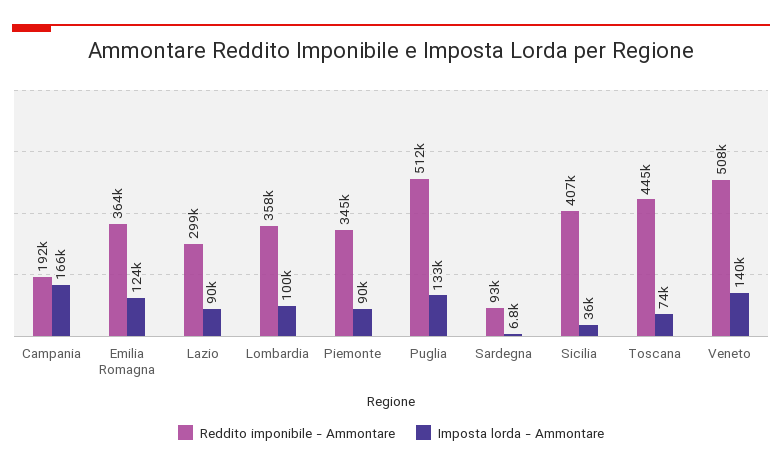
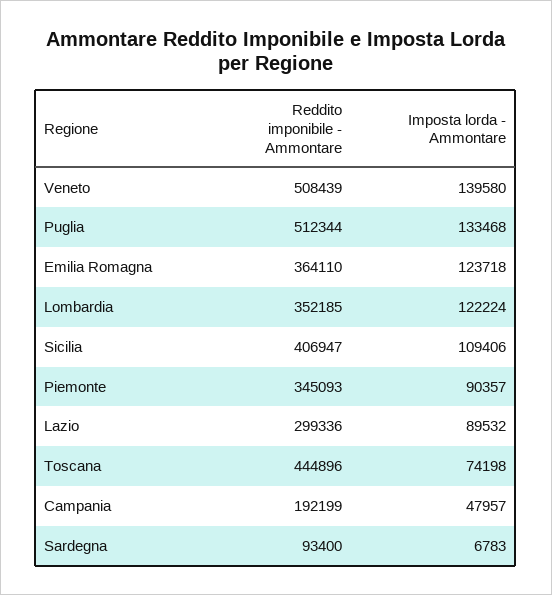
Imposta lorda - Ammontare, Campania: 166000 -> 47957
Reddito imponibile - Ammontare, Lombardia: 358000 -> 352185
Imposta lorda - Ammontare, Lombardia: 100000 -> 122224
Imposta lorda - Ammontare, Sicilia: 36000 -> 109406

